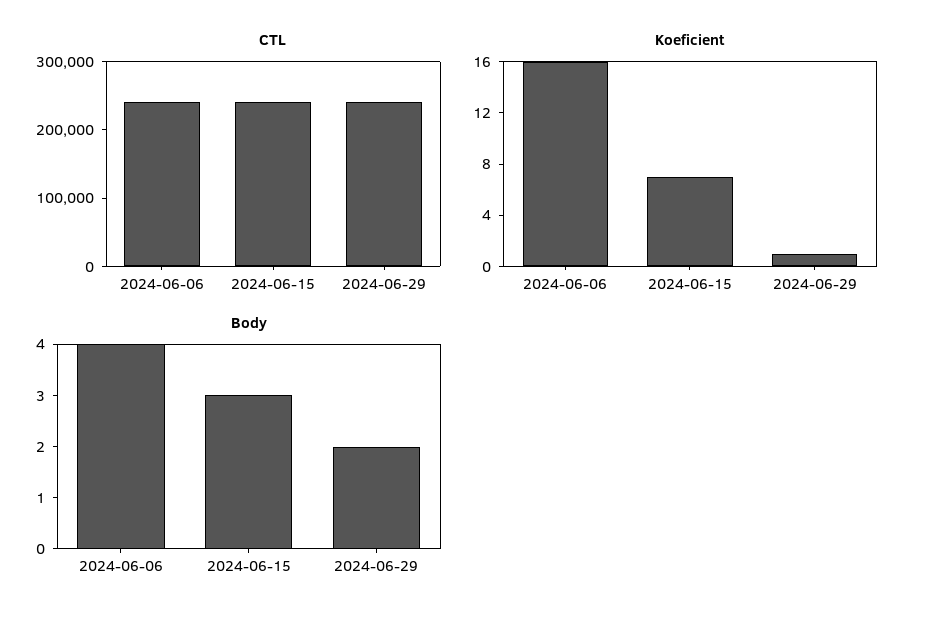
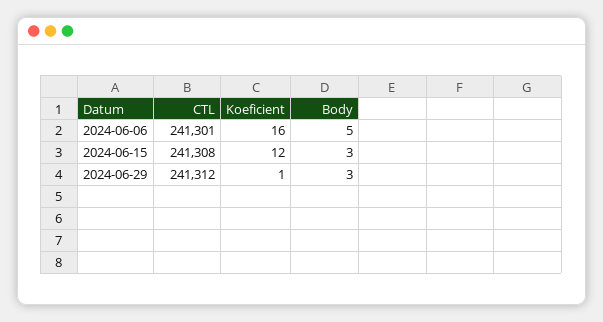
Koeficient, 2024-06-15: 7 -> 12
Body, 2024-06-06: 4 -> 5
Body, 2024-06-29: 2 -> 3

